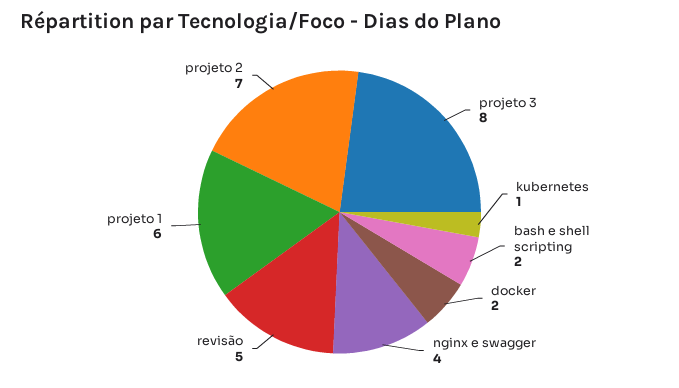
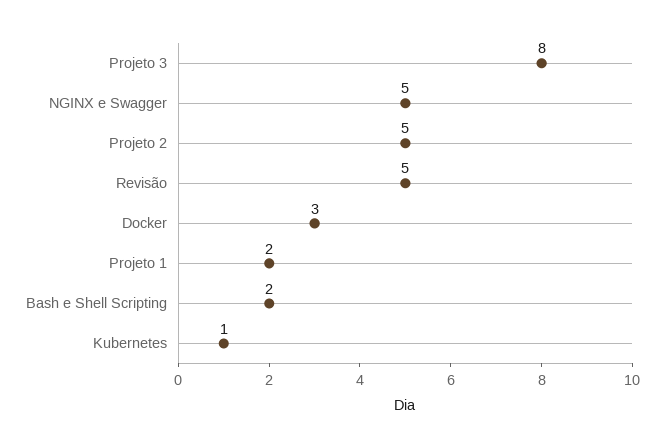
docker: 2 -> 3
nginx e swagger: 4 -> 5
projeto 1: 6 -> 2
projeto 2: 7 -> 5

